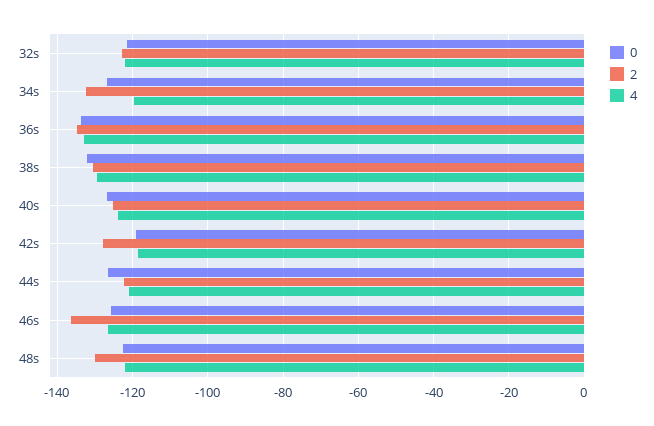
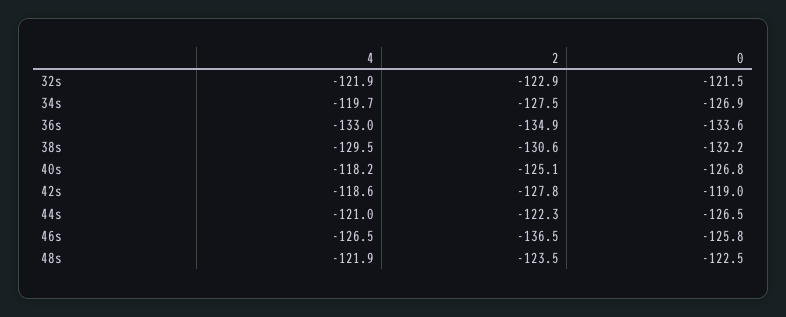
2, 34s: -132 -> -127.5
4, 40s: -124 -> -118.2
2, 48s: -130 -> -123.5

